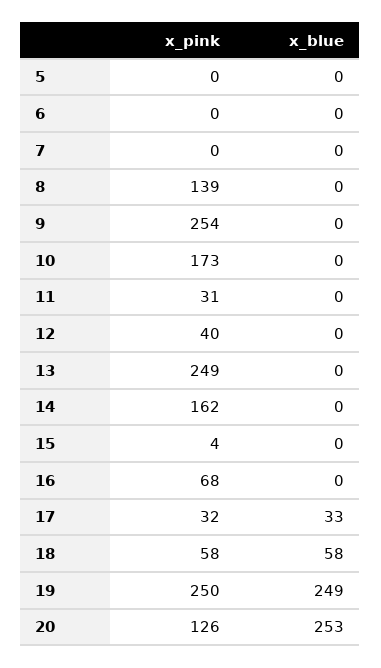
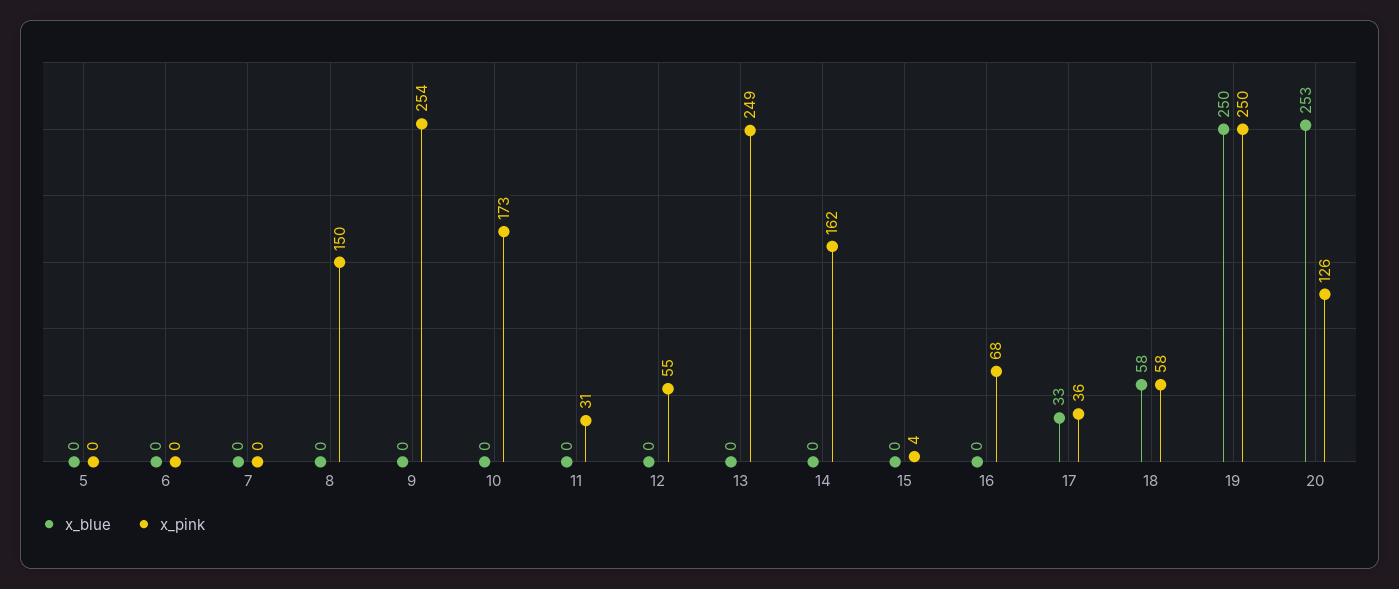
x_pink, 8: 139 -> 150
x_pink, 12: 40 -> 55
x_pink, 17: 32 -> 36
x_blue, 19: 249 -> 250

